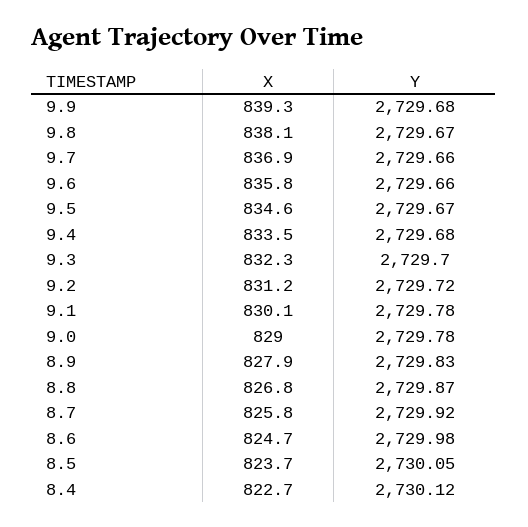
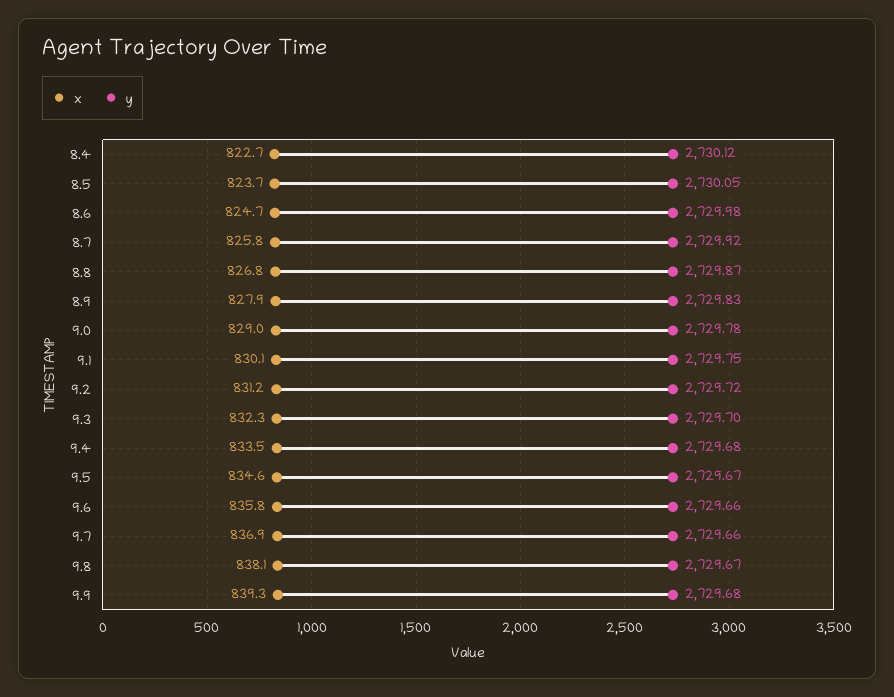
Y, 9.1: 2729.78 -> 2729.75

